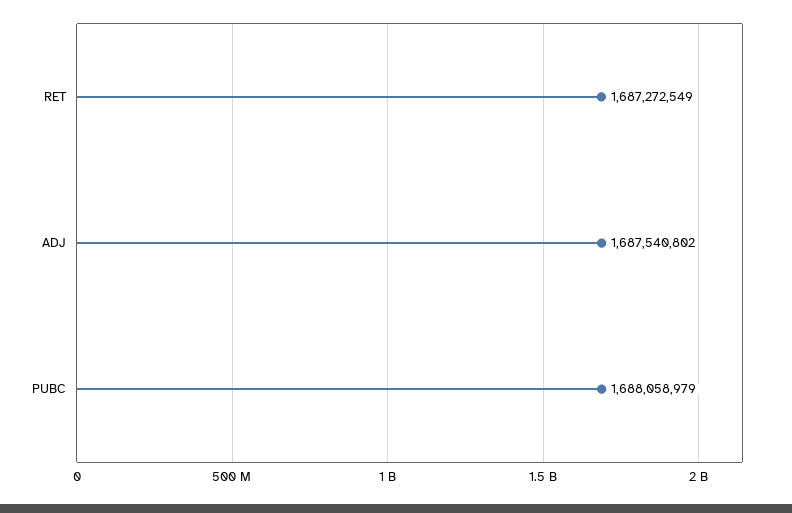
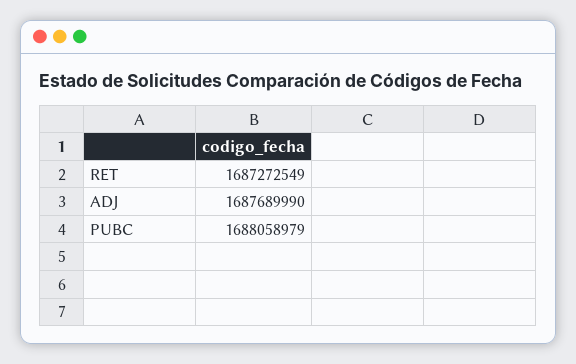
ADJ: 1687540802 -> 1687689990

